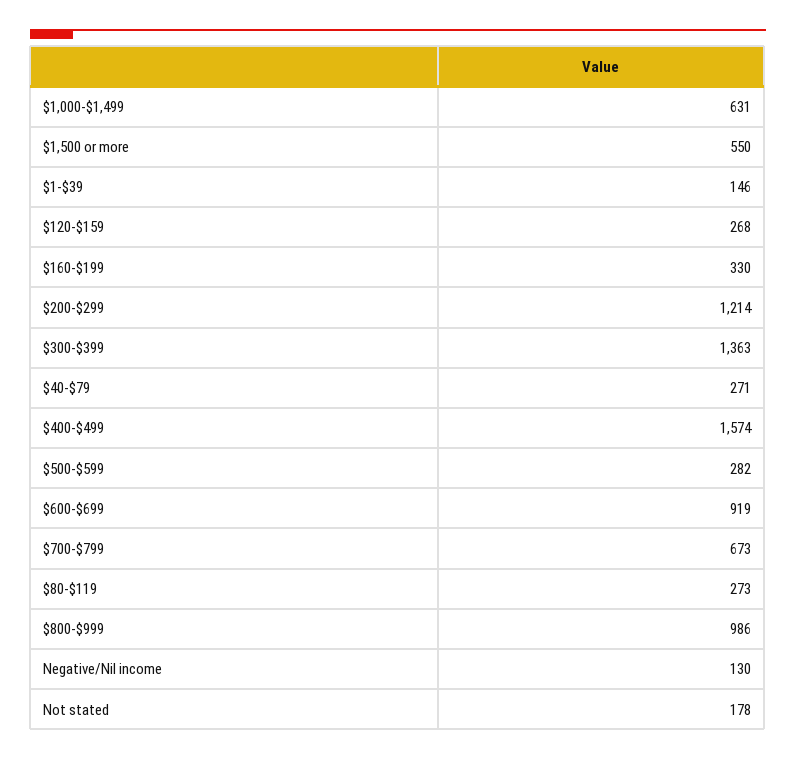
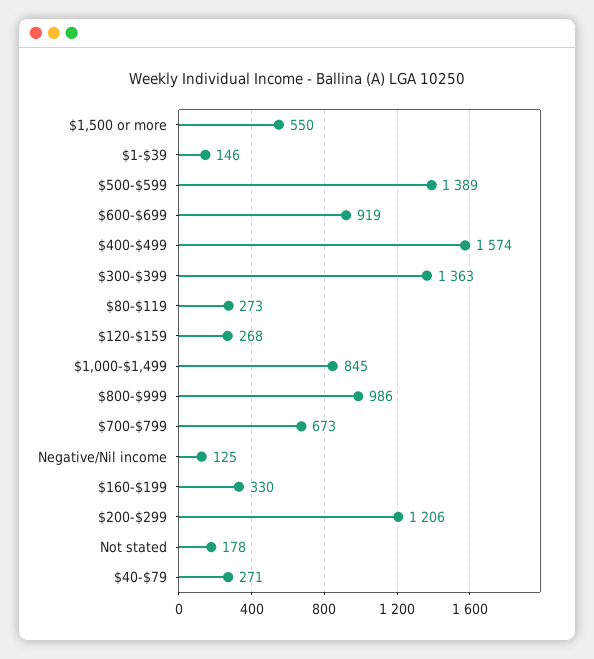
$1,000-$1,499: 631 -> 845
$200-$299: 1214 -> 1206
$500-$599: 282 -> 1389
Negative/Nil income: 130 -> 125

